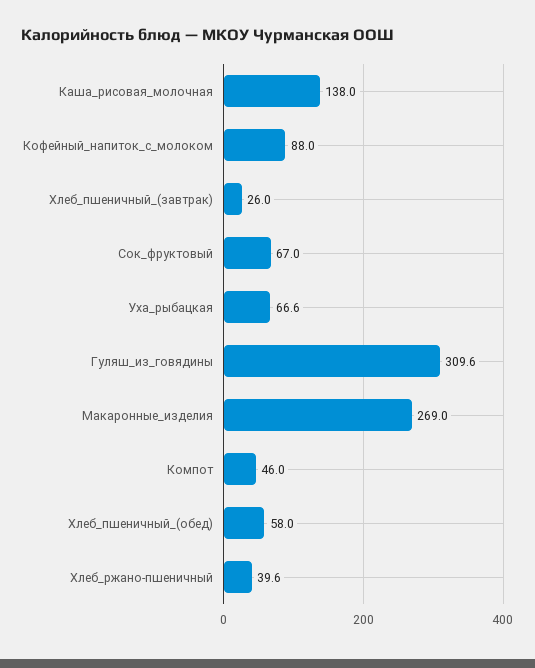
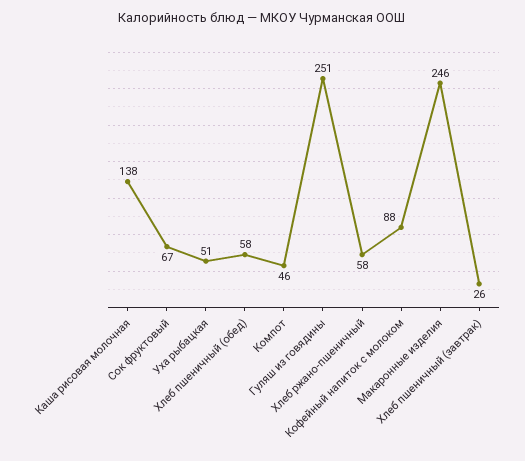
Уха_рыбацкая: 66.6 -> 51
Гуляш_из_говядины: 309.6 -> 251
Макаронные_изделия: 269 -> 246
Хлеб_ржано-пшеничный: 39.6 -> 58

